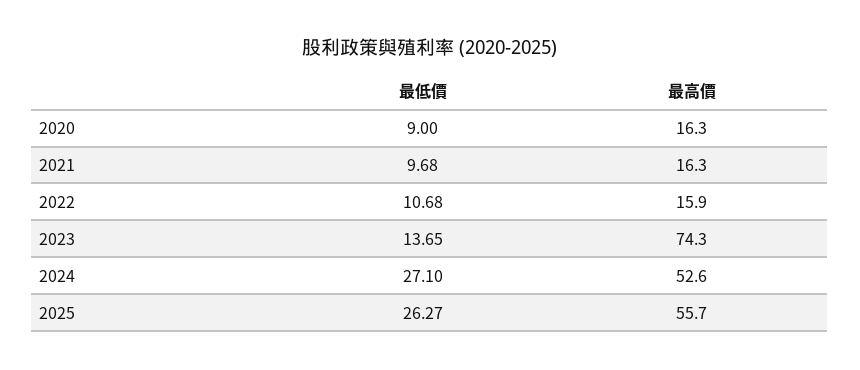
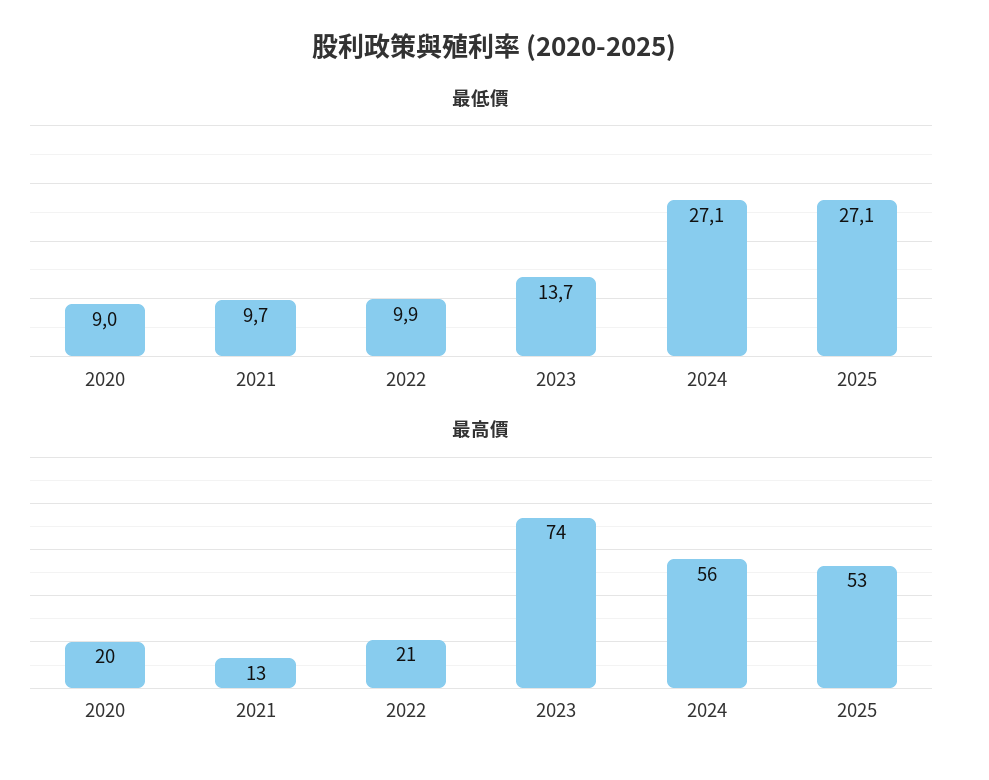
最高價, 2020: 16.3 -> 20
最高價, 2021: 16.3 -> 13
最低價, 2022: 10.68 -> 9.9
最高價, 2022: 15.9 -> 21
最高價, 2024: 52.6 -> 56
最低價, 2025: 26.27 -> 27.1
最高價, 2025: 55.7 -> 53

